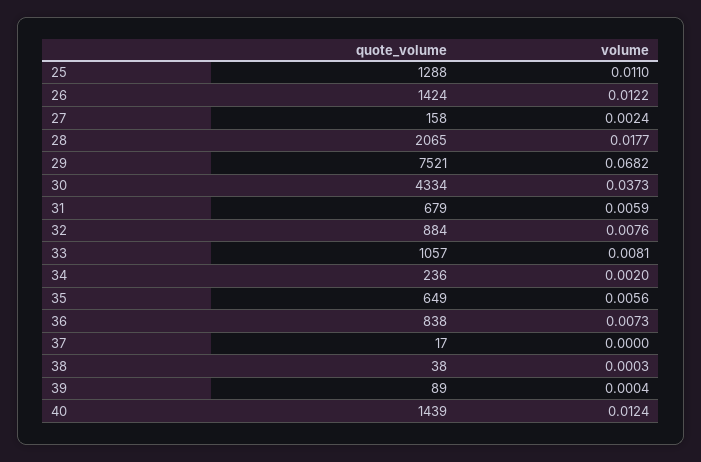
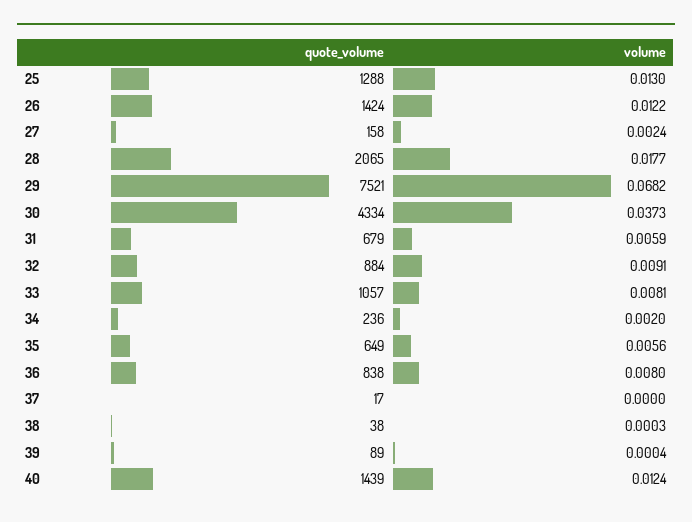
volume, 25: 0.011 -> 0.013
volume, 32: 0.0076 -> 0.0091
volume, 36: 0.0073 -> 0.008

